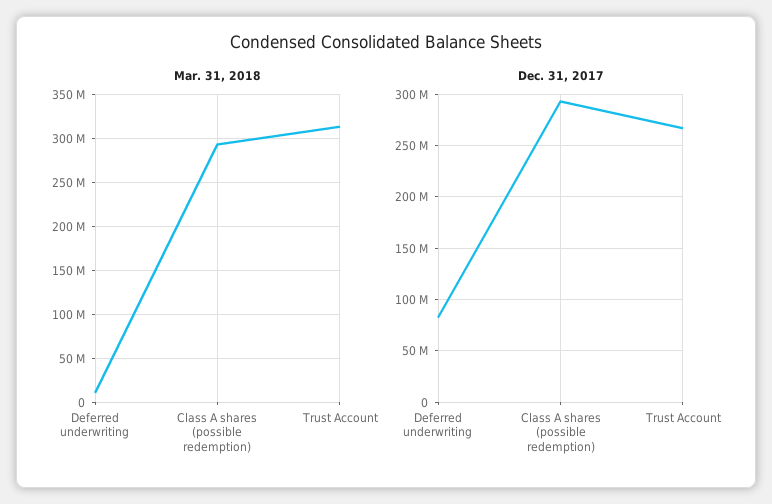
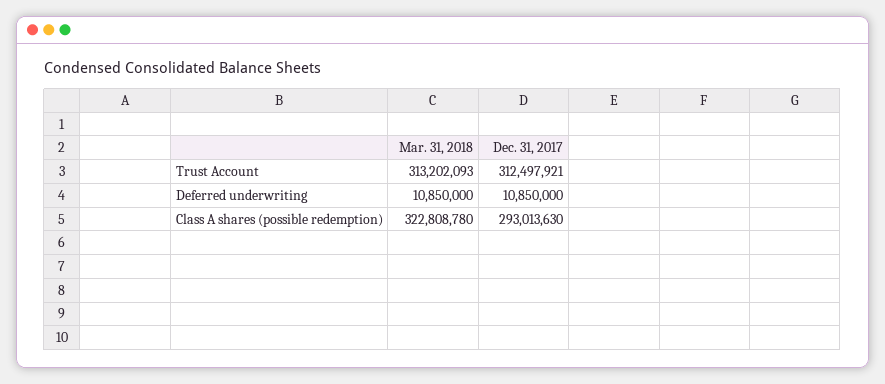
Mar. 31, 2018, Class A shares (possible redemption): 290000000 -> 322808780
Dec. 31, 2017, Deferred underwriting: 80000000 -> 10850000
Dec. 31, 2017, Trust Account: 270000000 -> 312497921

